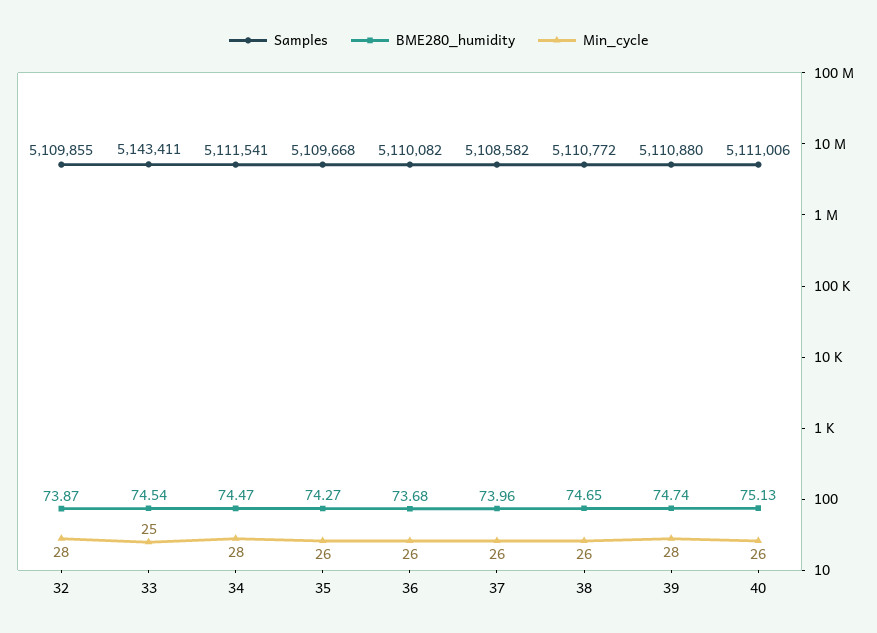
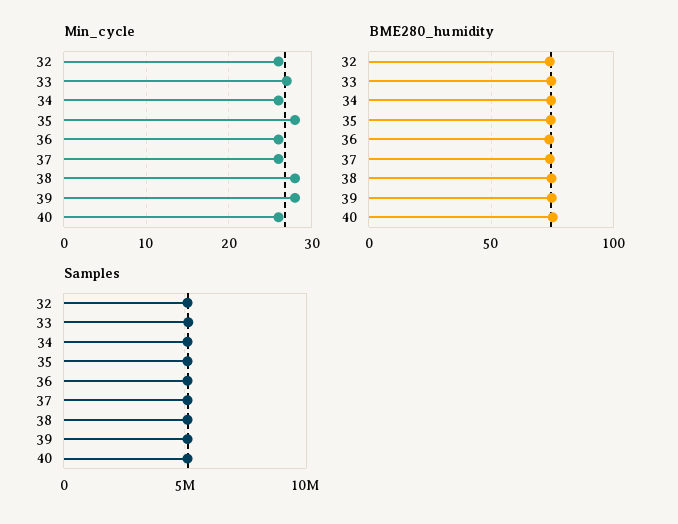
Min_cycle, 32: 28 -> 26
Min_cycle, 33: 25 -> 27
Min_cycle, 34: 28 -> 26
Min_cycle, 35: 26 -> 28
Min_cycle, 38: 26 -> 28

